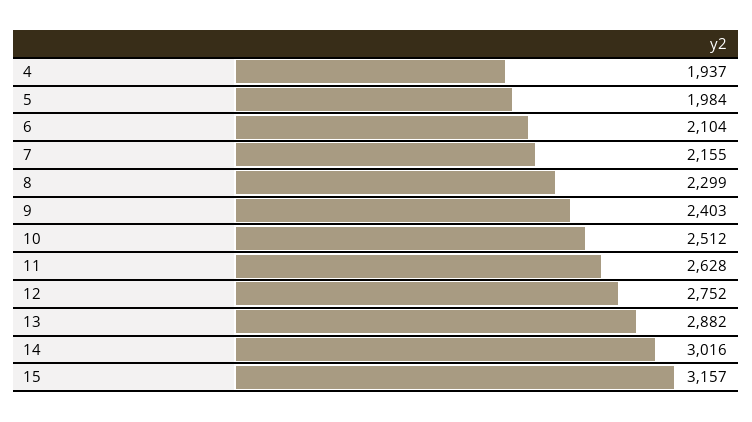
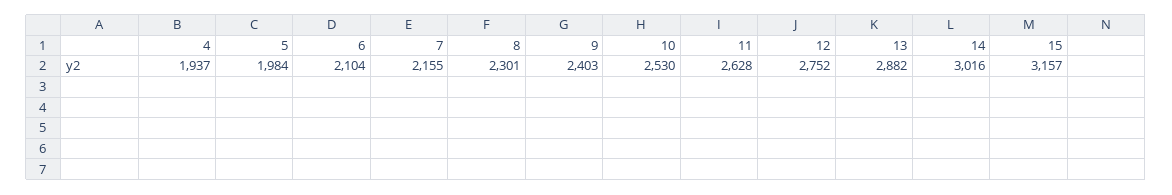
8: 2299 -> 2301
10: 2512 -> 2530

